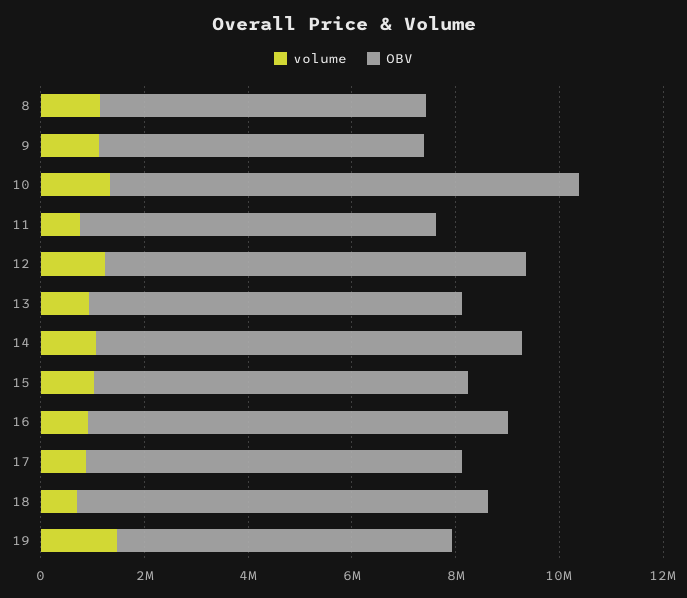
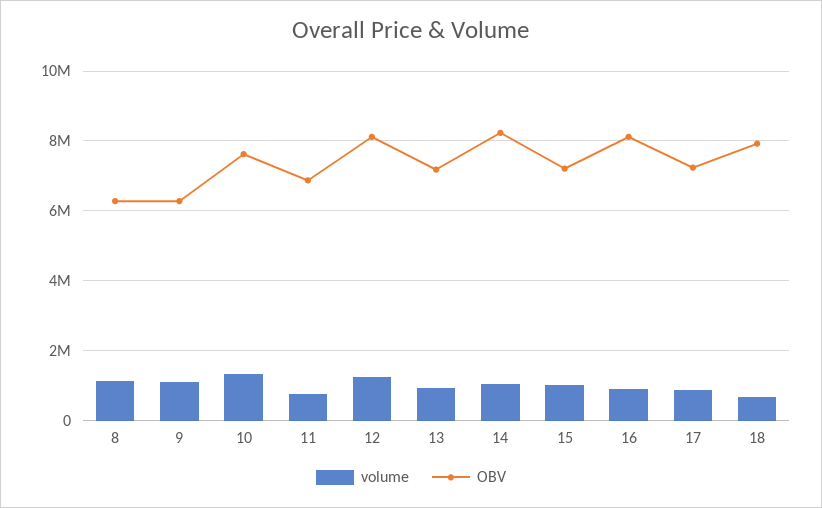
OBV, 10: 9000000 -> 7600000
volume, 19: 1500000 -> none
OBV, 19: 6500000 -> none

